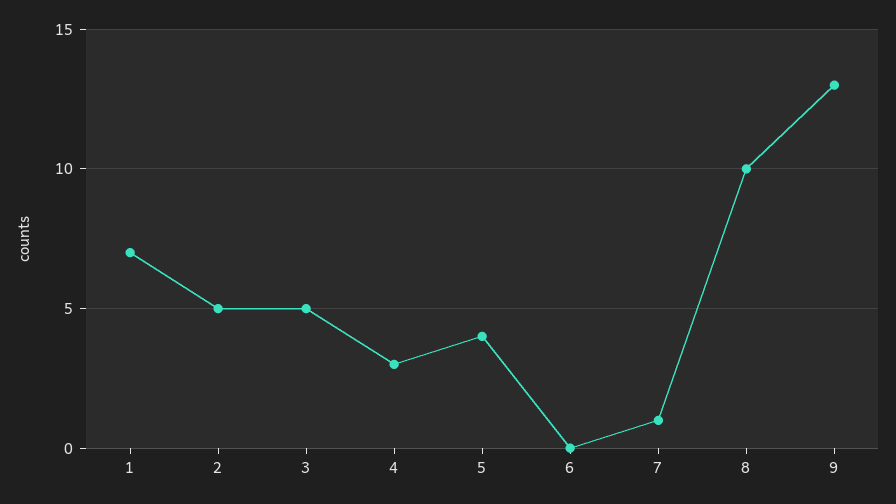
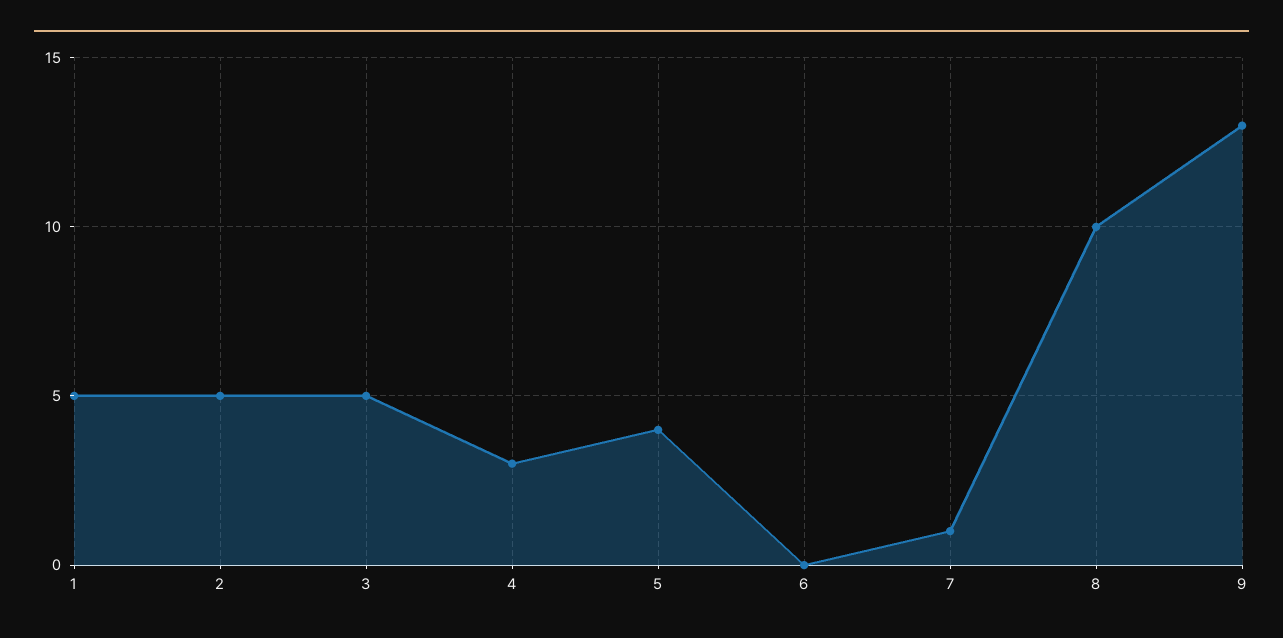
1: 7 -> 5

